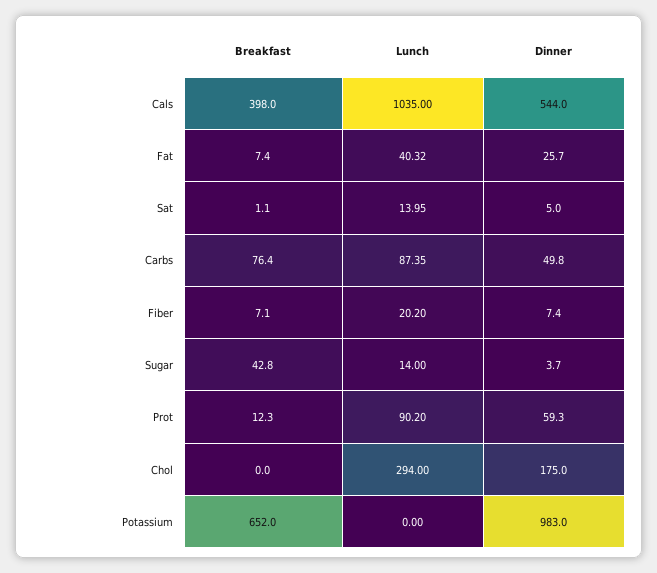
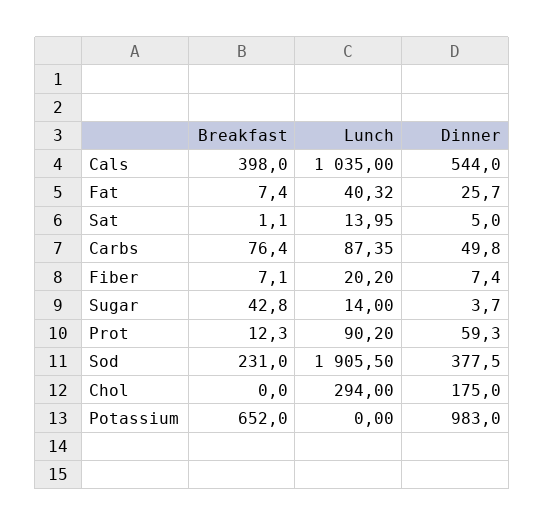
Breakfast, Sod: none -> 231
Lunch, Sod: none -> 1905.5
Dinner, Sod: none -> 377.5

